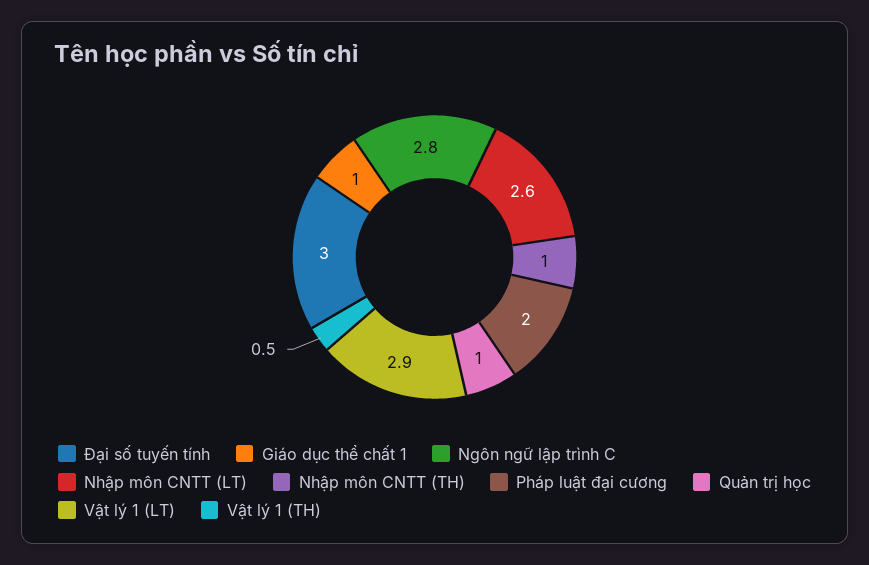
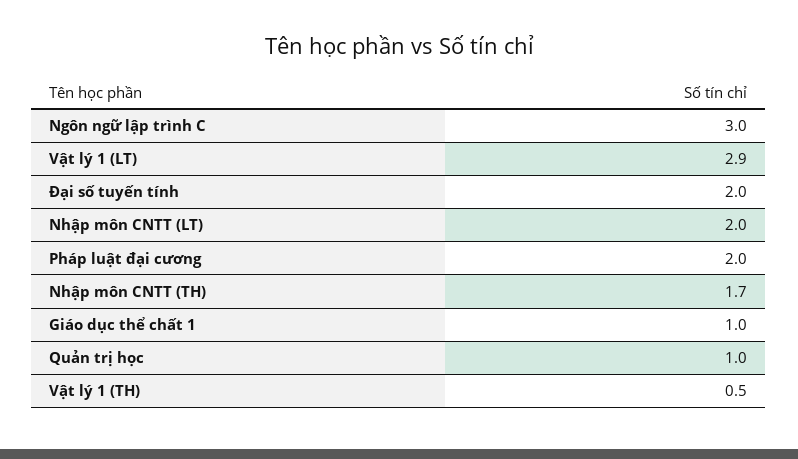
Đại số tuyến tính: 3 -> 2
Ngôn ngữ lập trình C: 2.8 -> 3
Nhập môn CNTT (LT): 2.6 -> 2
Nhập môn CNTT (TH): 1 -> 1.7

